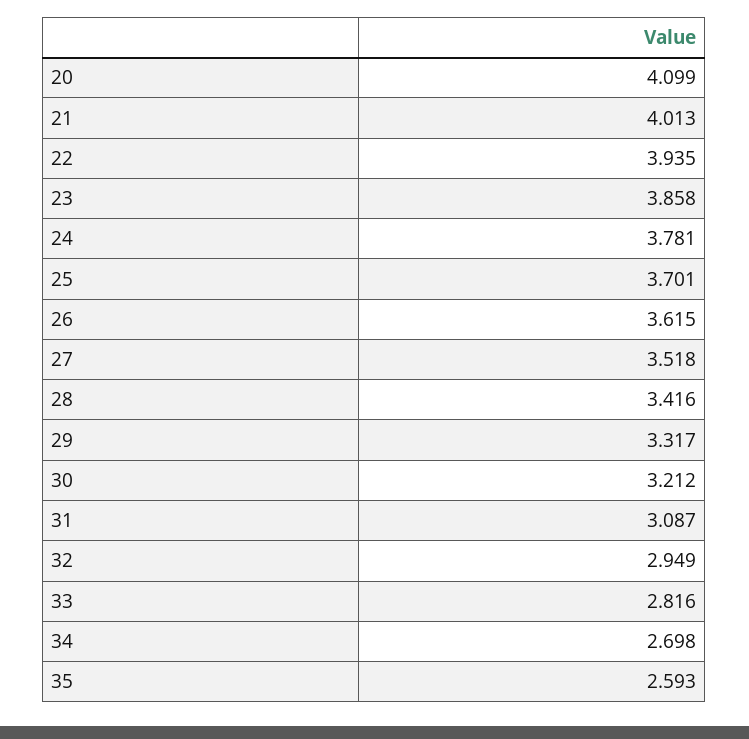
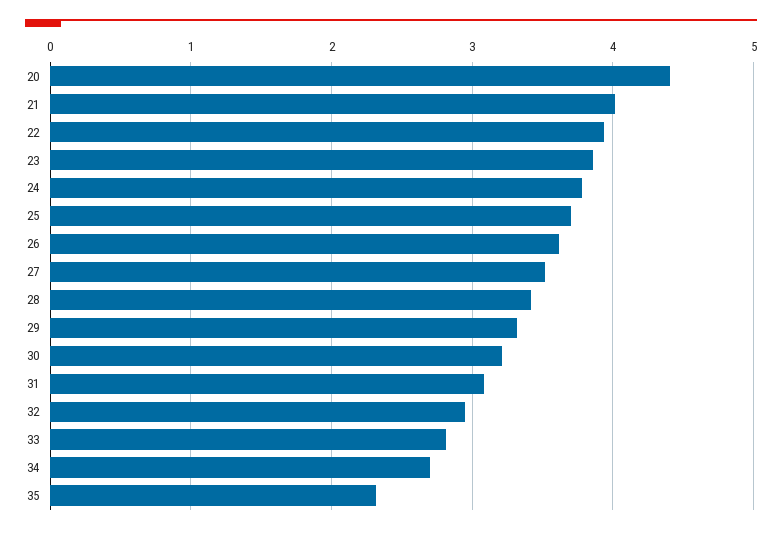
20: 4.099 -> 4.4
35: 2.593 -> 2.3

